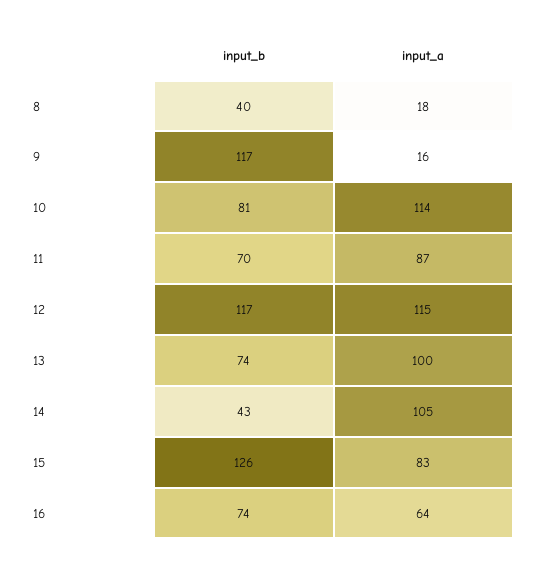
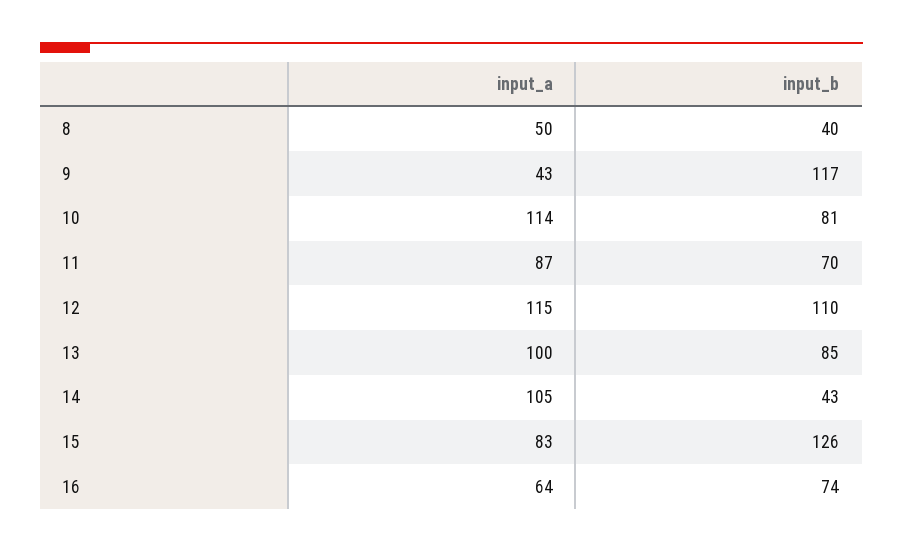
input_a, 8: 18 -> 50
input_a, 9: 16 -> 43
input_b, 12: 117 -> 110
input_b, 13: 74 -> 85

